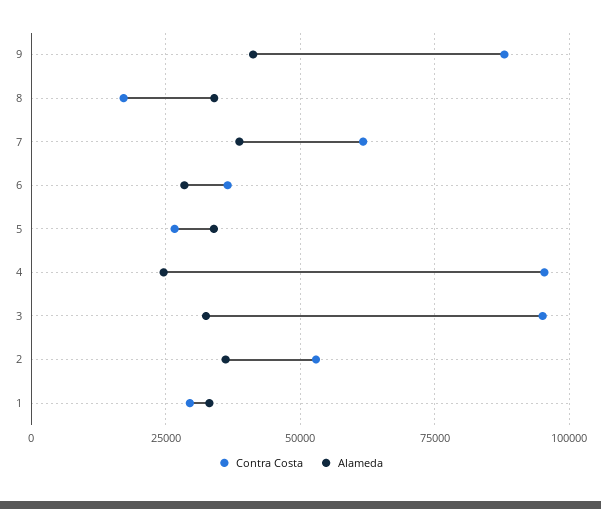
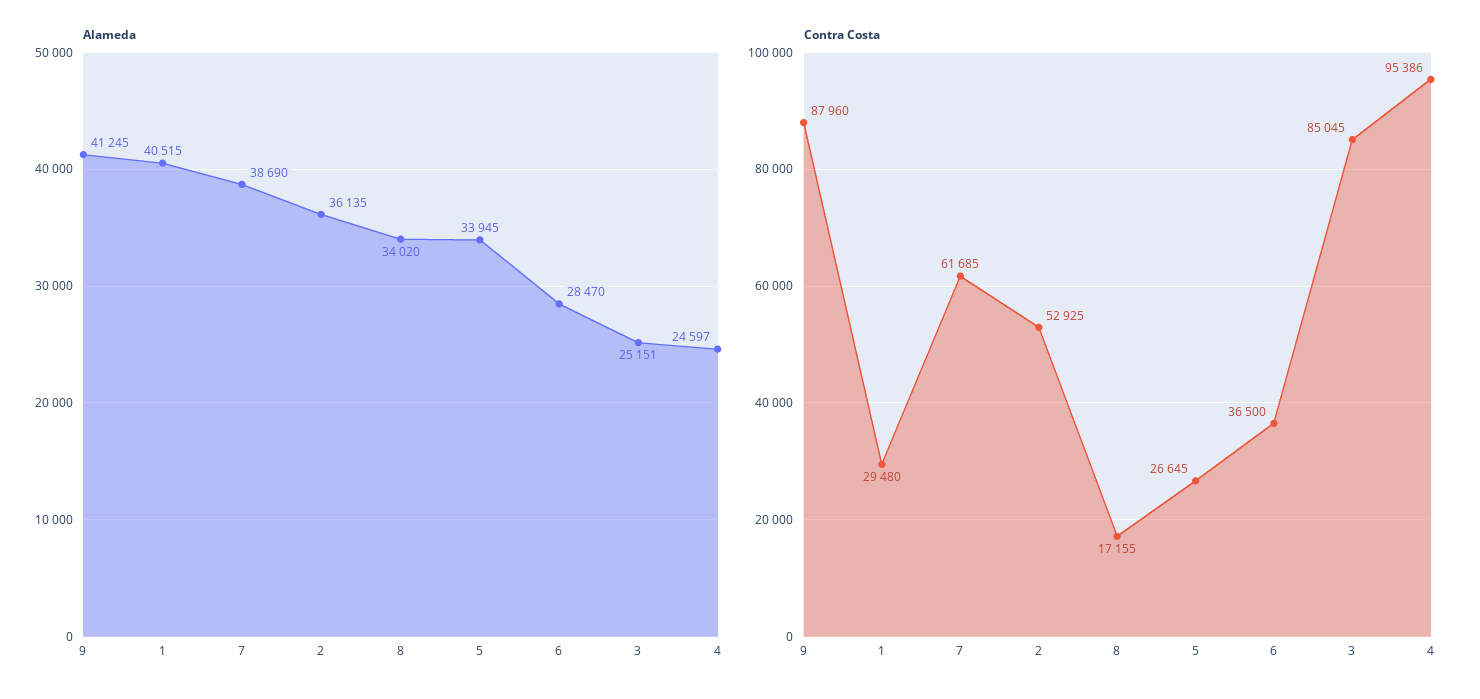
Contra Costa, 3: 95000 -> 85045
Alameda, 3: 32500 -> 25151
Alameda, 1: 32500 -> 40515

